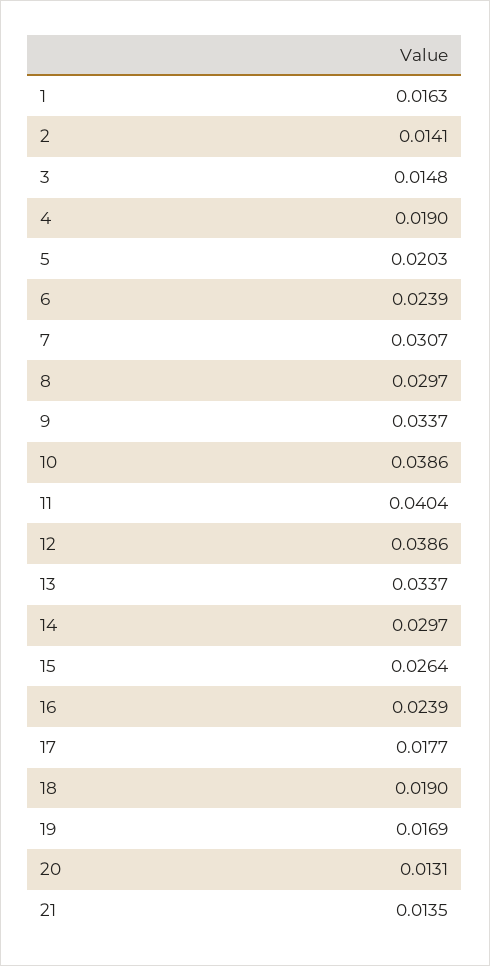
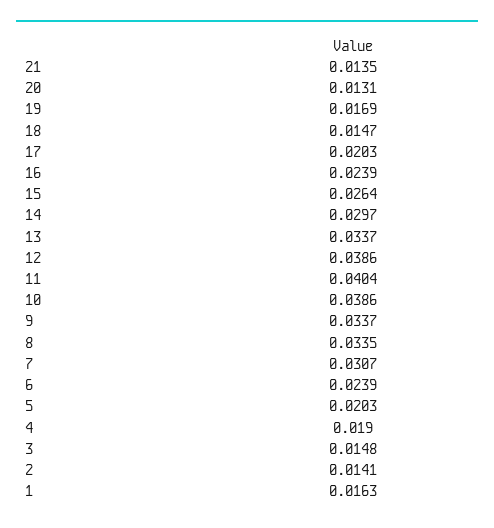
8: 0.0297 -> 0.0335
17: 0.0177 -> 0.0203
18: 0.019 -> 0.0147

